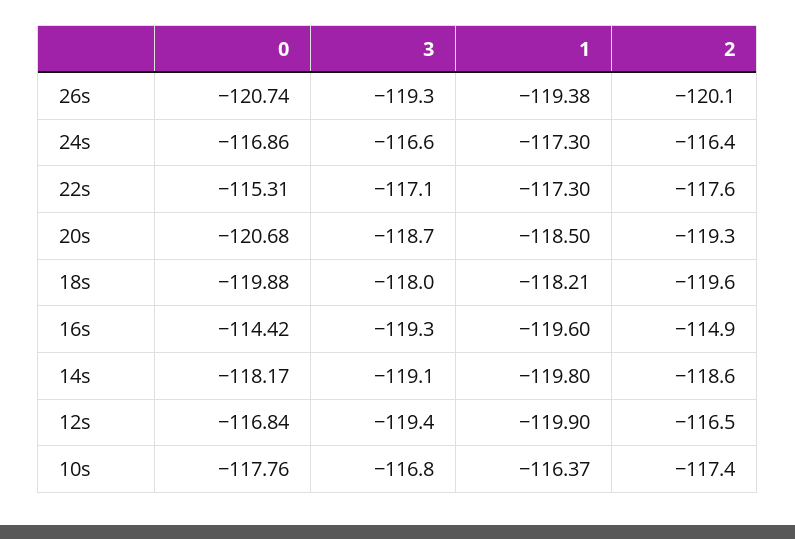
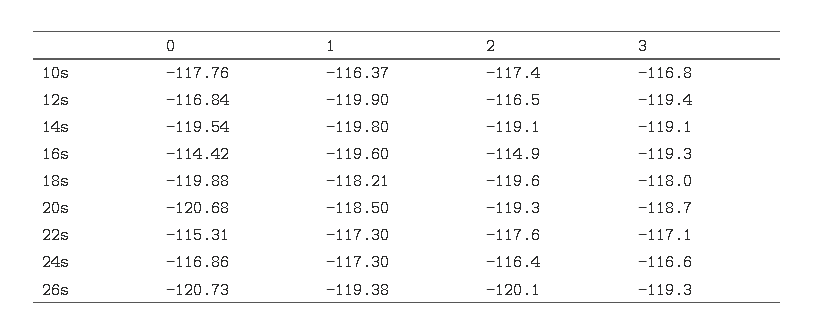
0, 26s: -120.74 -> -120.73
0, 14s: -118.17 -> -119.54
2, 14s: -118.6 -> -119.1

